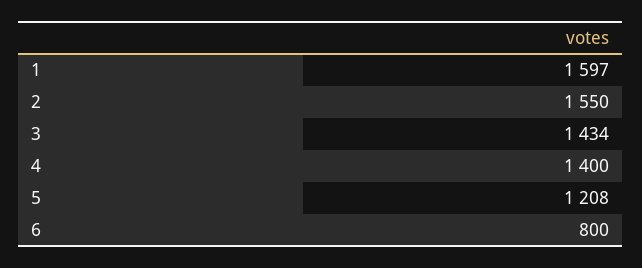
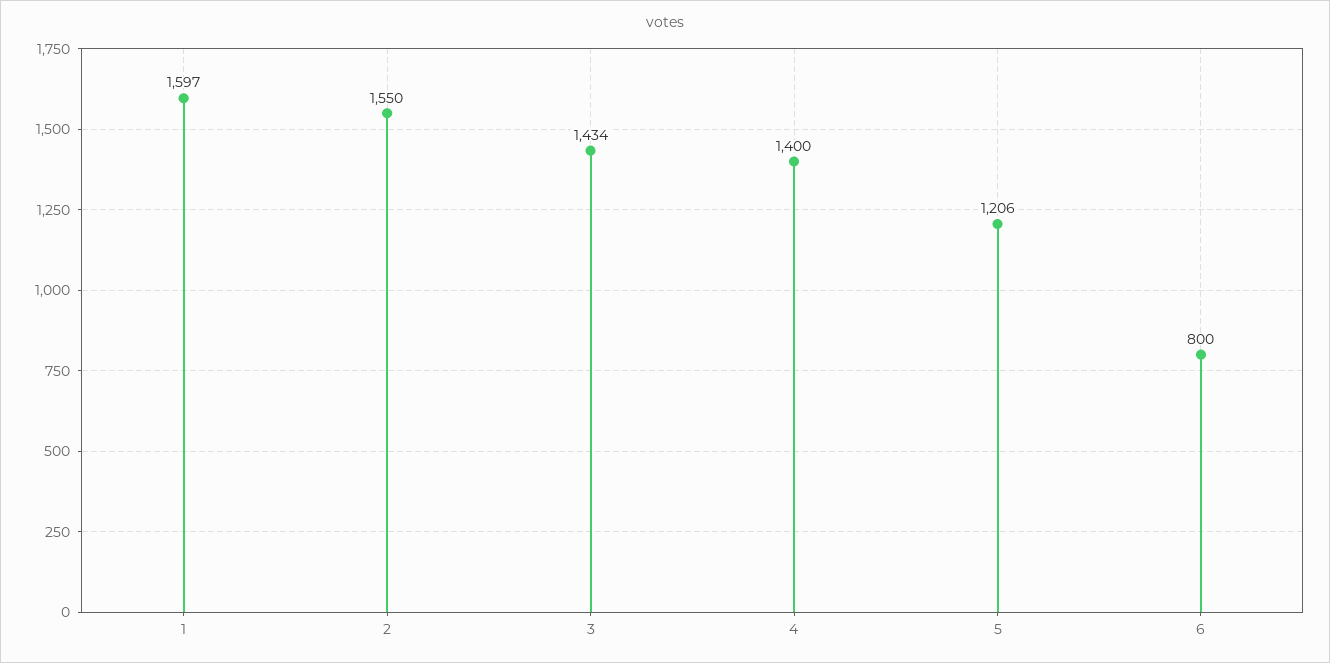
5: 1208 -> 1206

